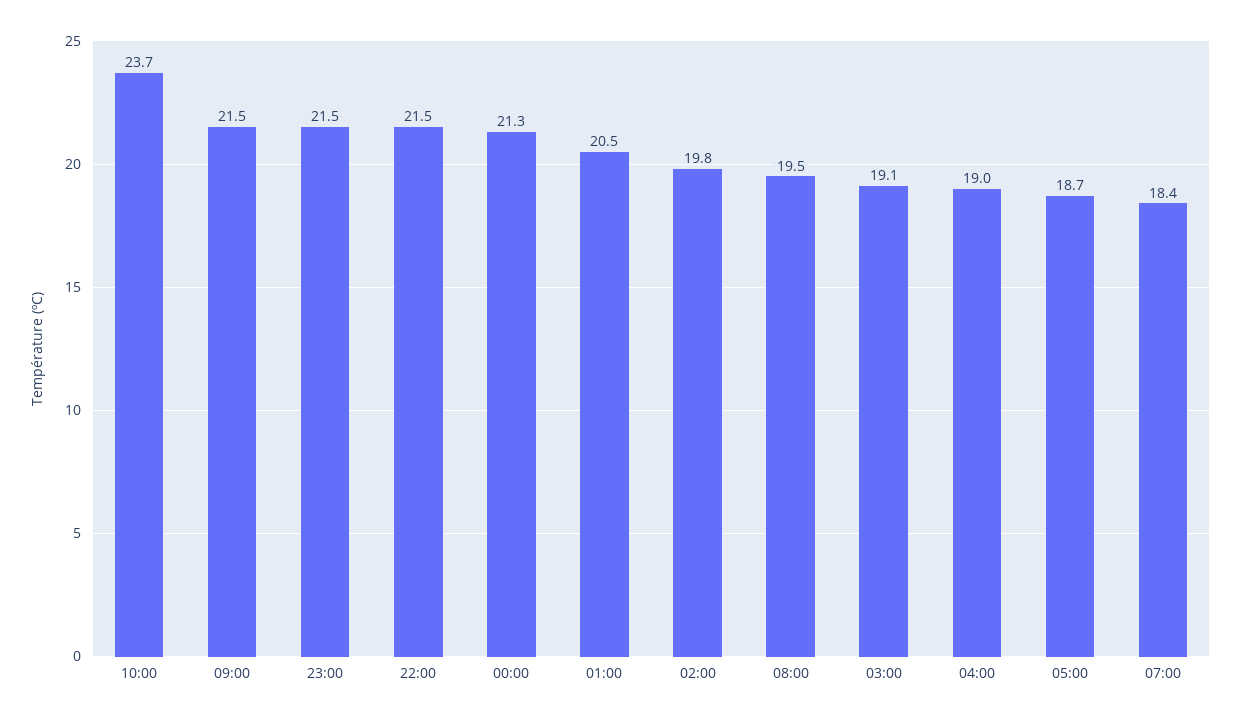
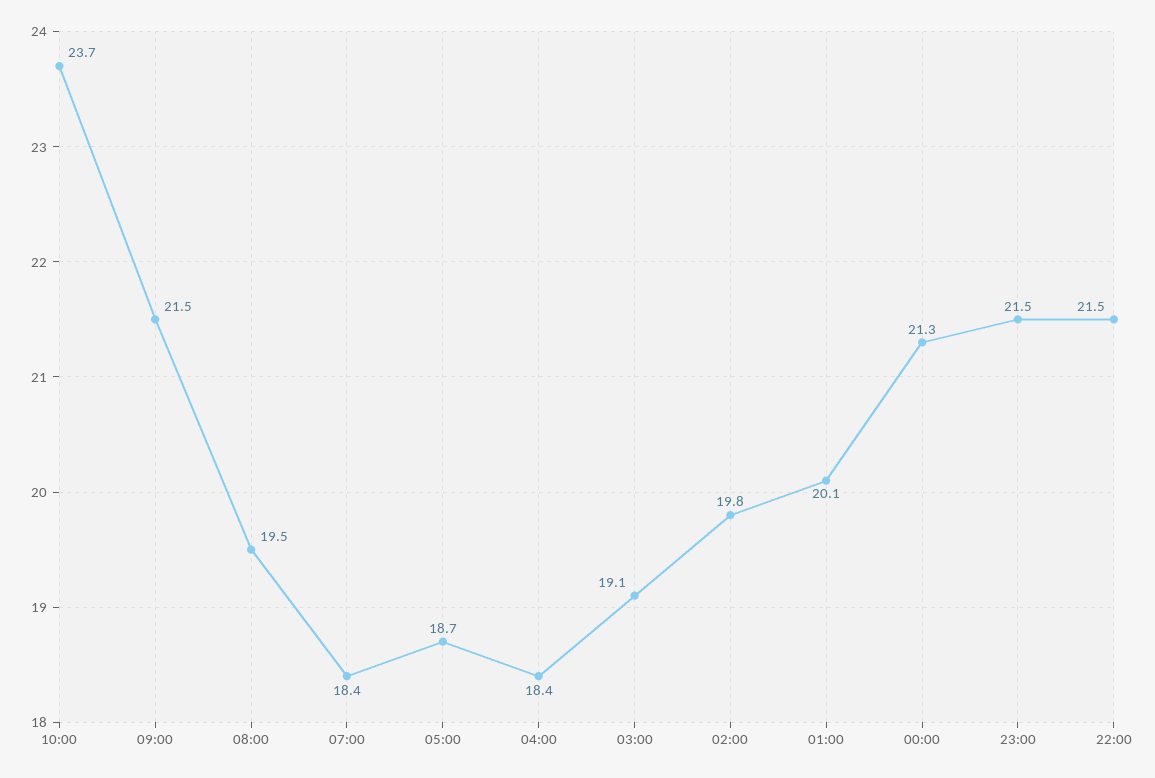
01:00: 20.5 -> 20.1
04:00: 19 -> 18.4

